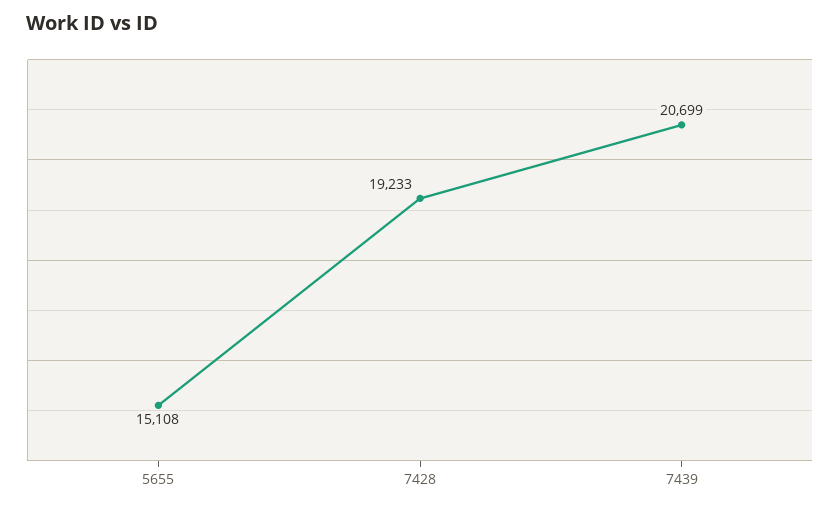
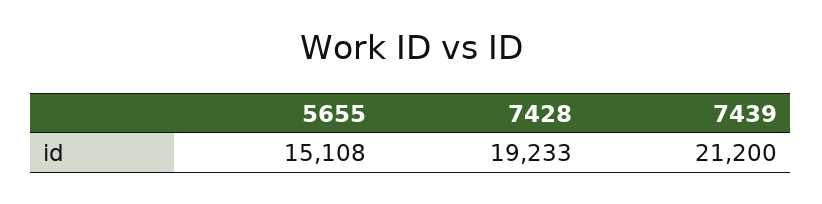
7439: 20699 -> 21200

